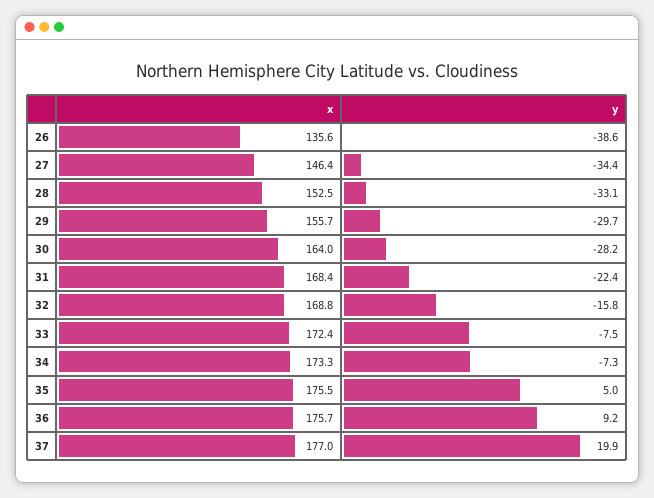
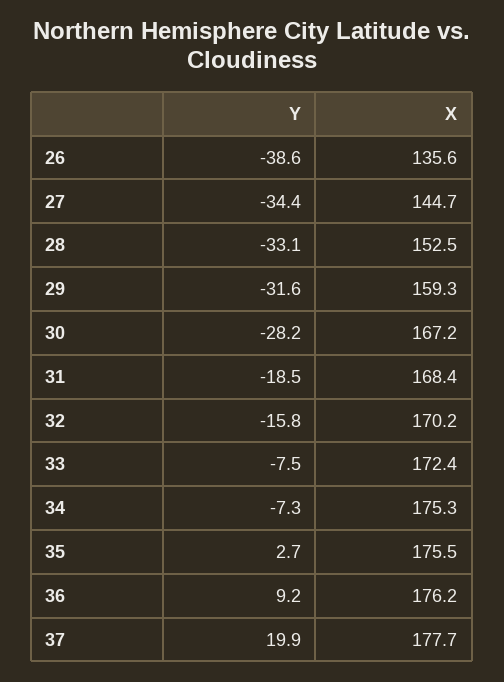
x, 27: 146.4 -> 144.7
x, 29: 155.7 -> 159.3
y, 29: -29.7 -> -31.6
x, 30: 164 -> 167.2
y, 31: -22.4 -> -18.5
x, 32: 168.8 -> 170.2
x, 34: 173.3 -> 175.3
y, 35: 5 -> 2.7
x, 36: 175.7 -> 176.2
x, 37: 177 -> 177.7

